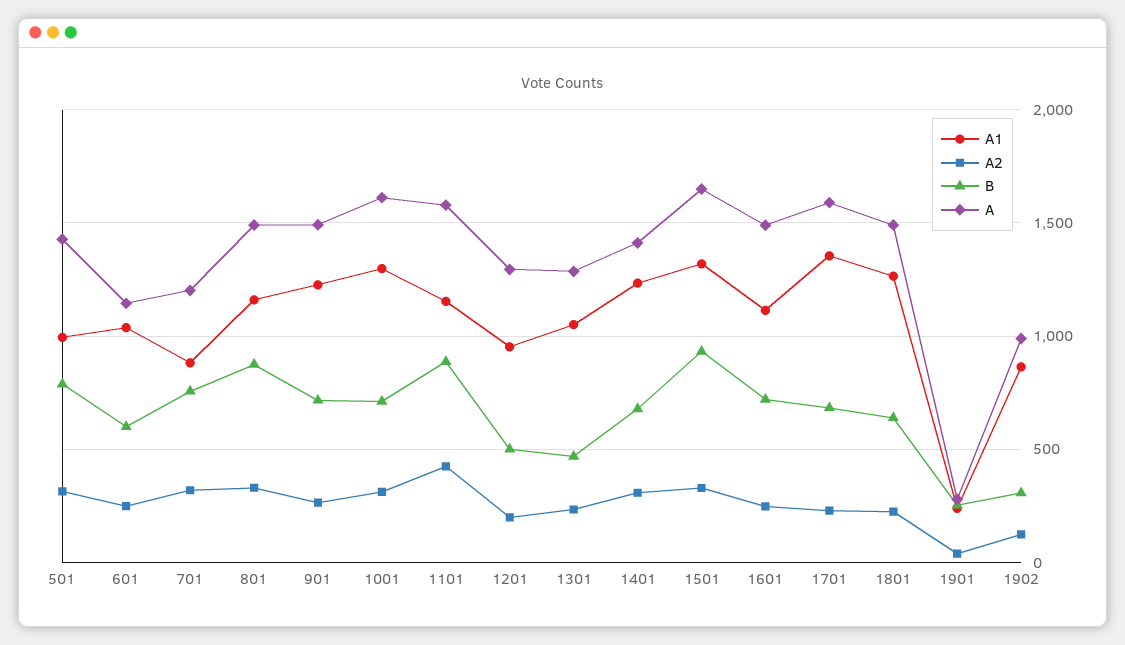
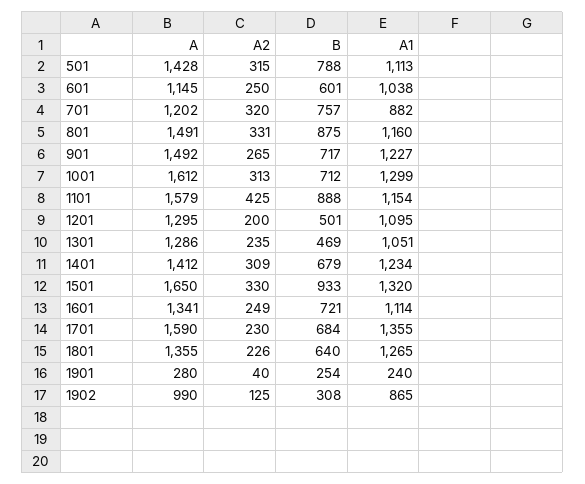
A1, 501: 1000 -> 1113
A1, 1201: 950 -> 1095
A, 1601: 1500 -> 1341
A, 1801: 1500 -> 1355

